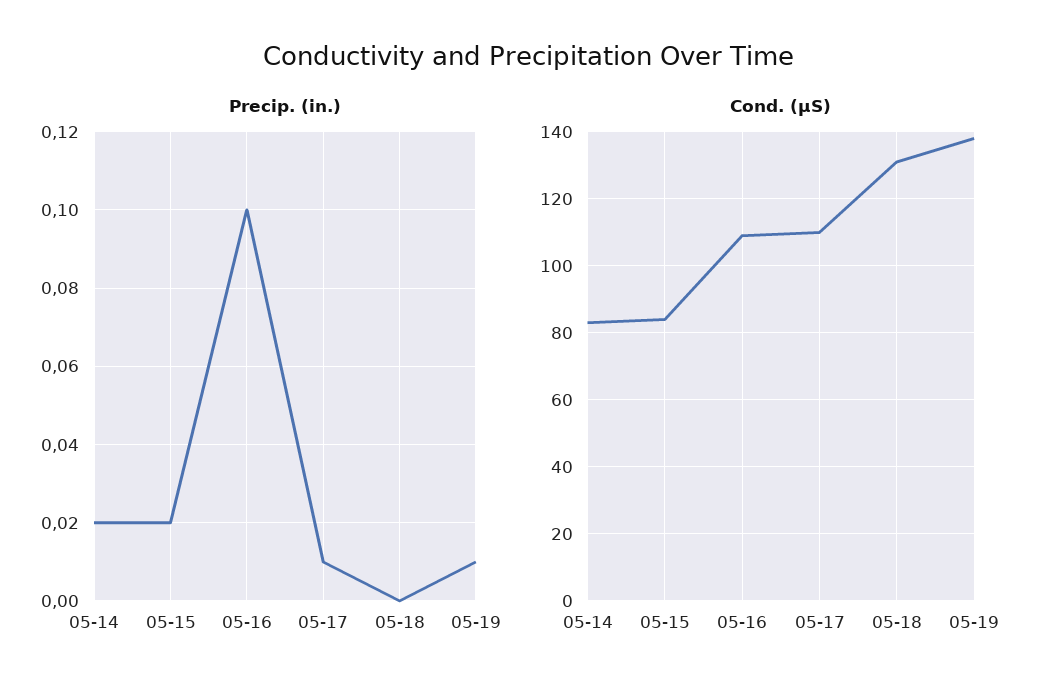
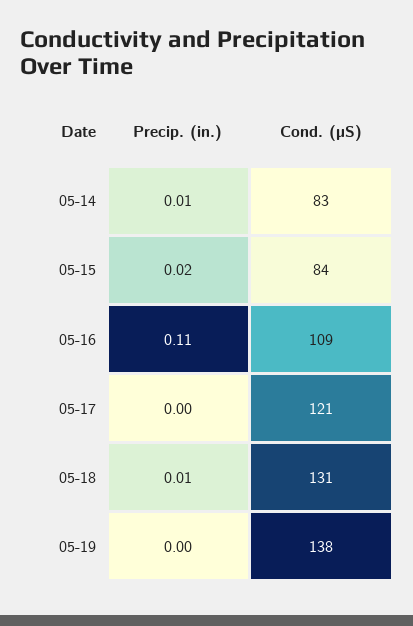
Precip. (in.), 05-14: 0.02 -> 0.01
Precip. (in.), 05-16: 0.1 -> 0.11
Precip. (in.), 05-17: 0.01 -> 0
Precip. (in.), 05-18: 0 -> 0.01
Precip. (in.), 05-19: 0.01 -> 0
Cond. (µS), 05-17: 110 -> 121

